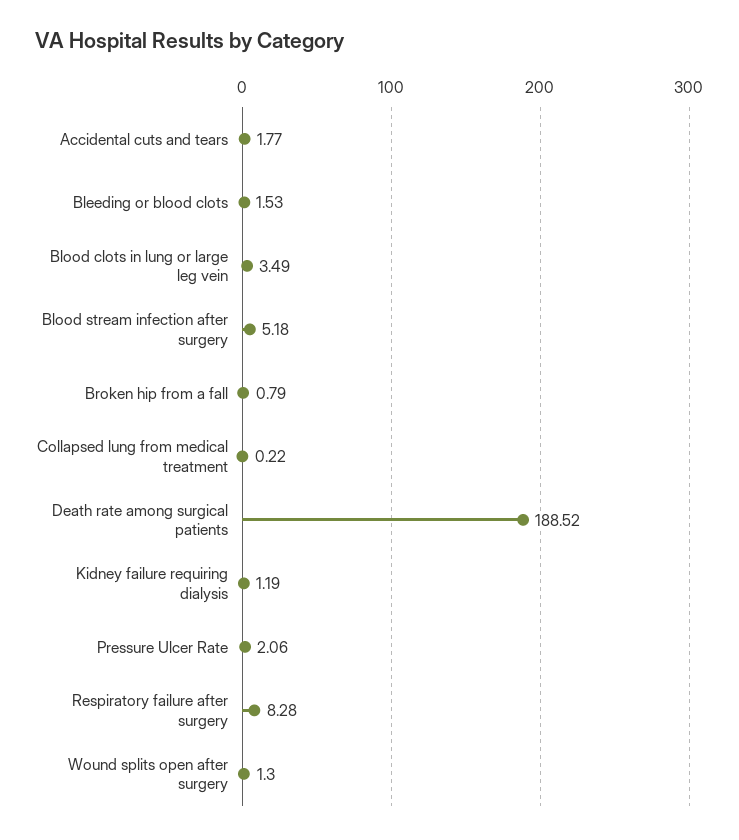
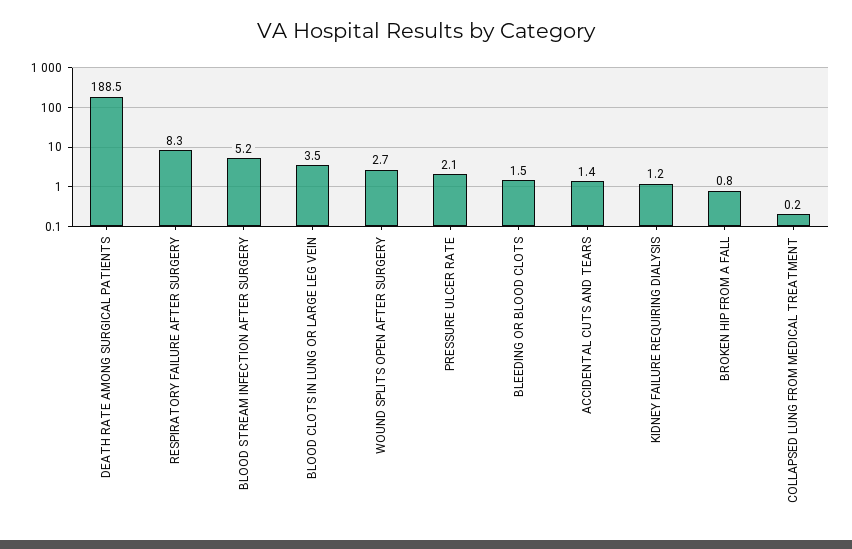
Accidental cuts and tears: 1.77 -> 1.4
Wound splits open after surgery: 1.3 -> 2.7

